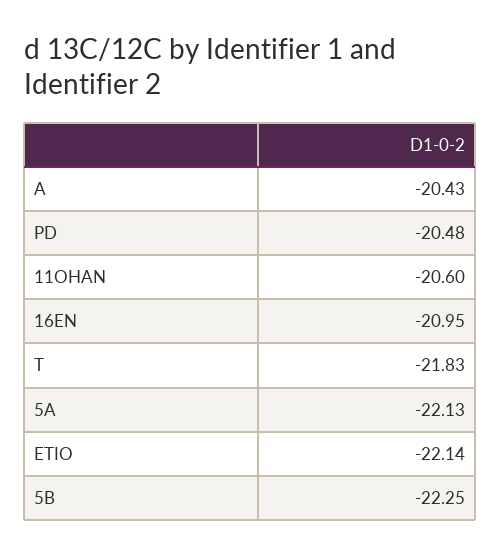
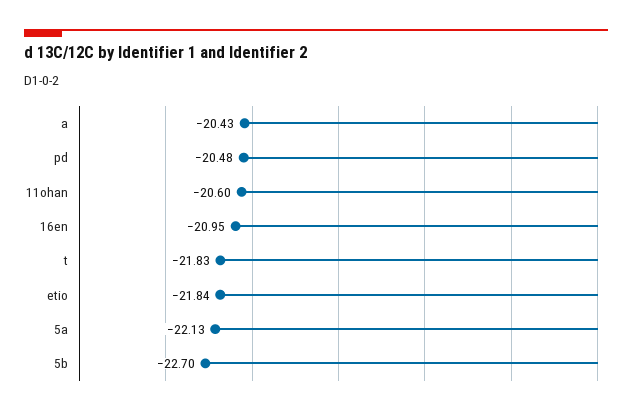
ETIO: -22.14 -> -21.84
5B: -22.25 -> -22.7

